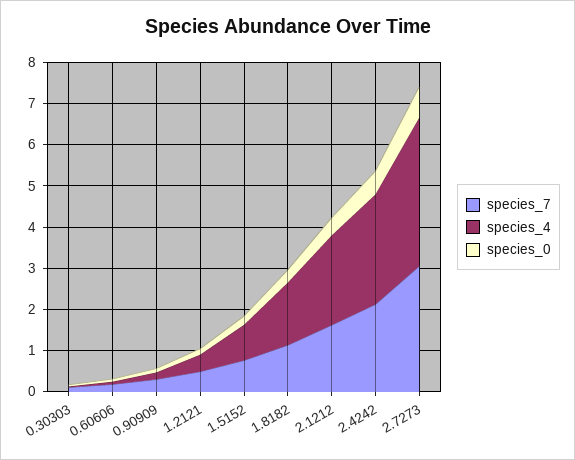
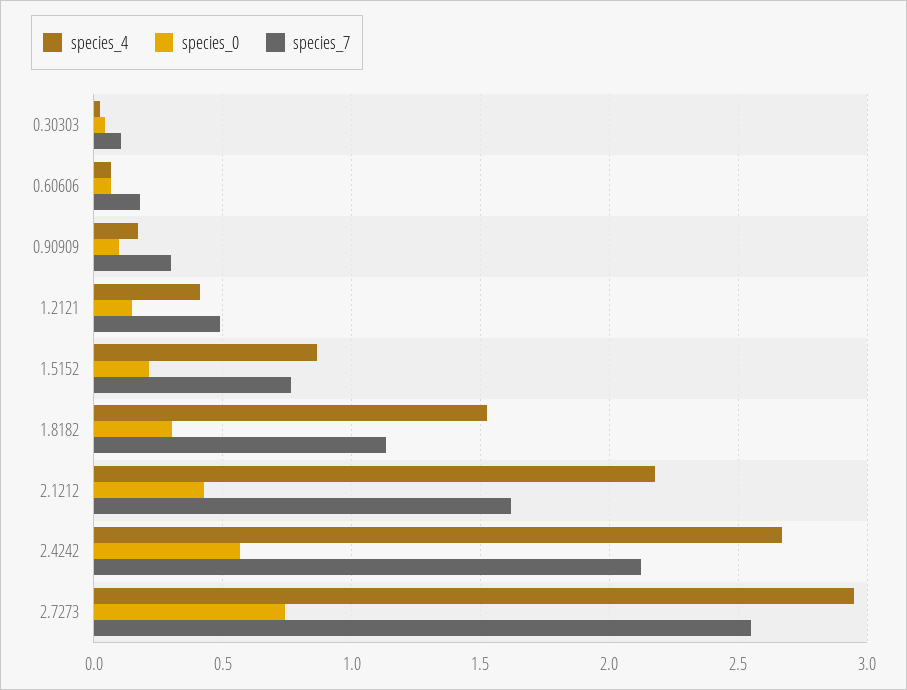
species_7, 2.7273: 3 -> 2.55
species_4, 2.7273: 3.6 -> 2.95

